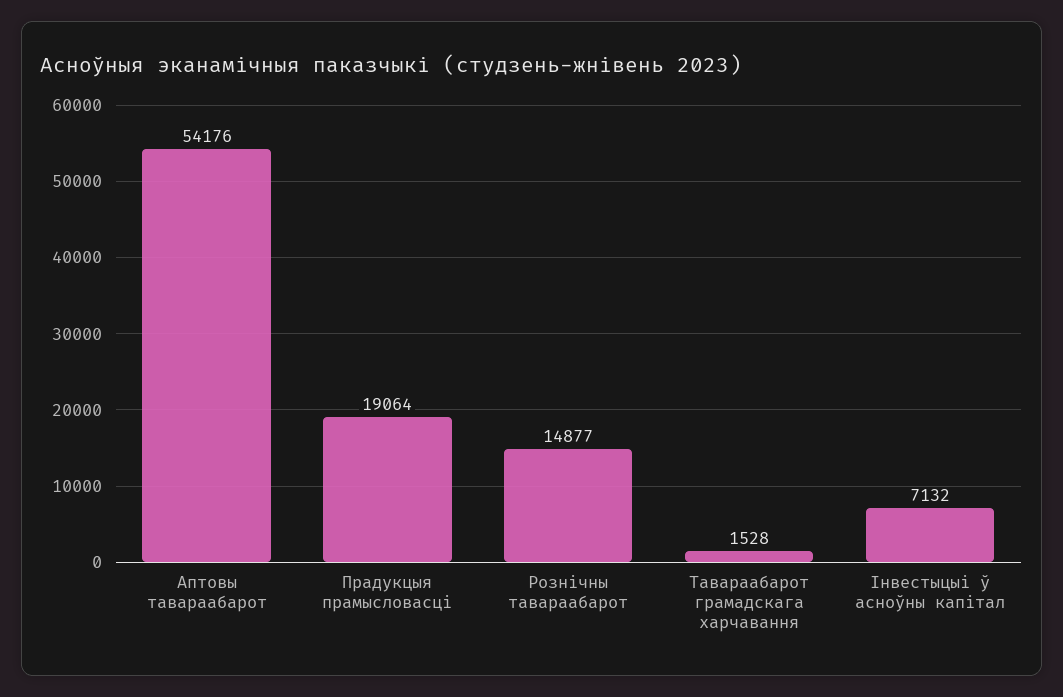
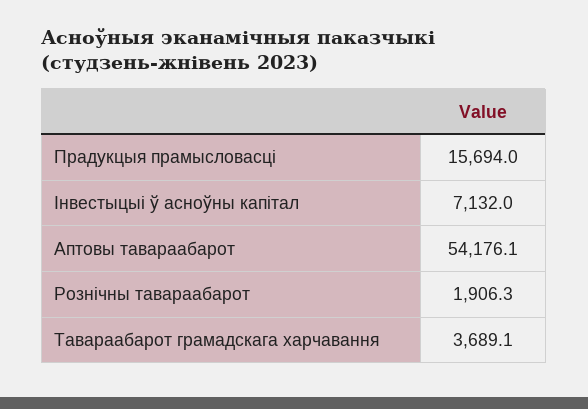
Прадукцыя прамысловасці: 19064 -> 15694
Рознічны тавараабарот: 14877 -> 1906.3
Тавараабарот грамадскага харчавання: 1528 -> 3689.1

